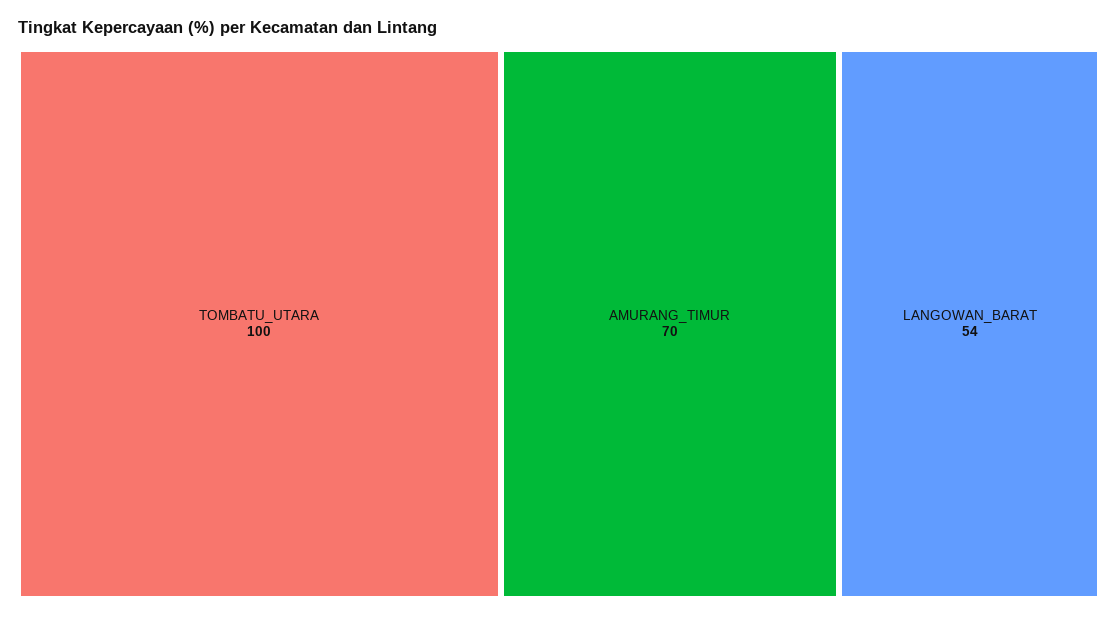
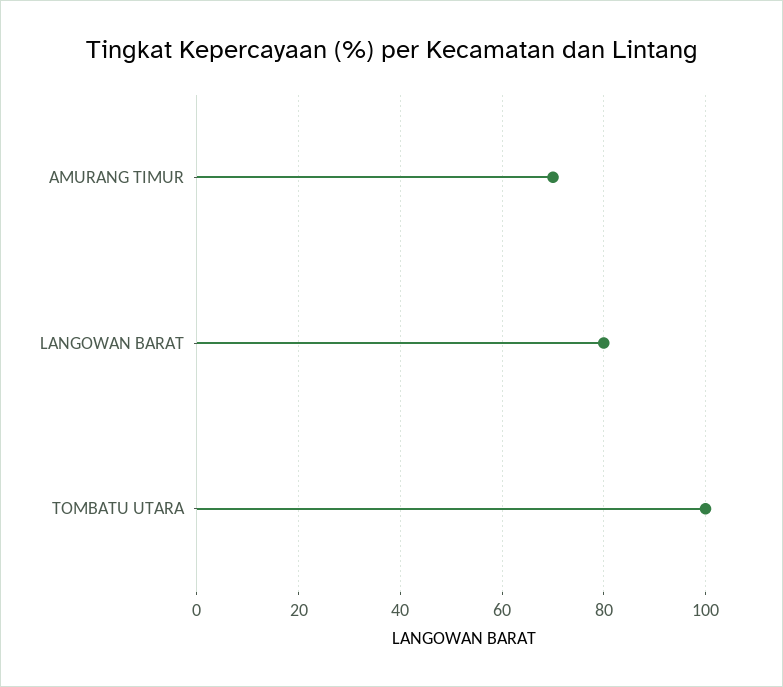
LANGOWAN_BARAT: 54 -> 80

